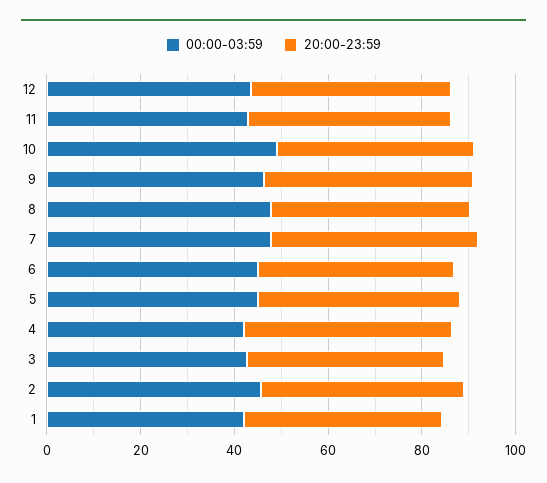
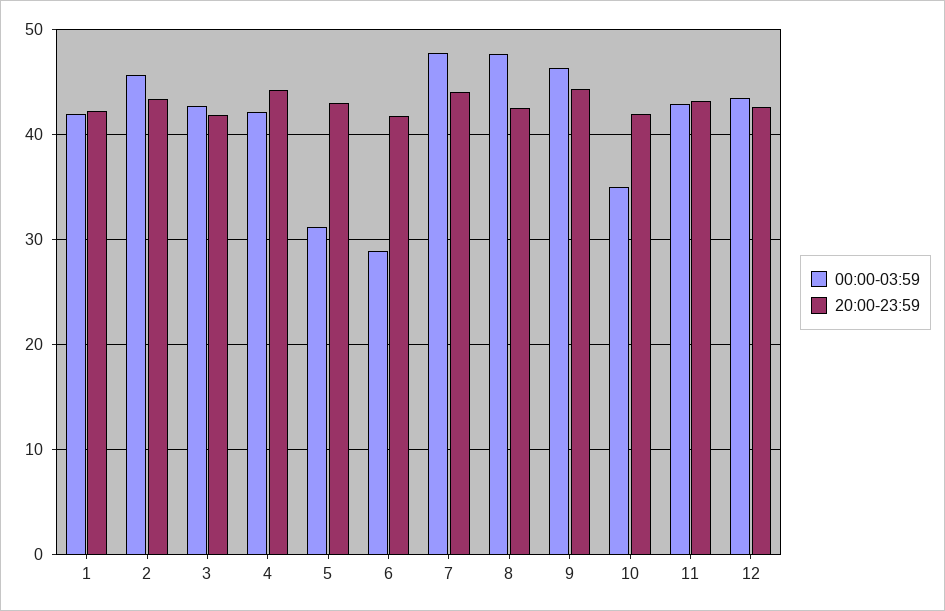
00:00-03:59, 10: 50 -> 35
00:00-03:59, 6: 45 -> 29
00:00-03:59, 5: 45 -> 31

